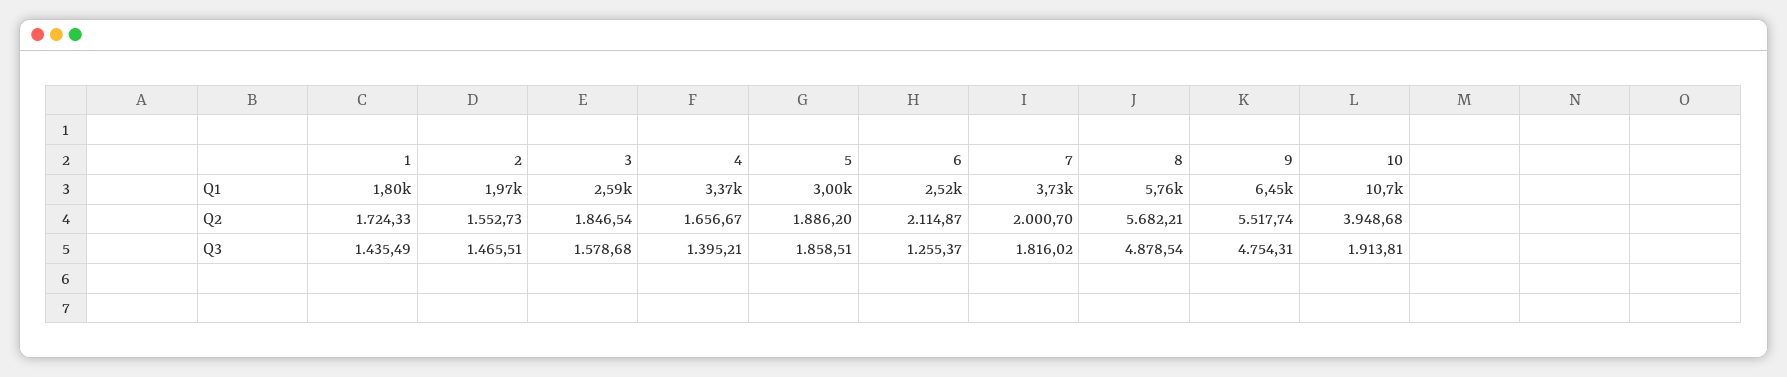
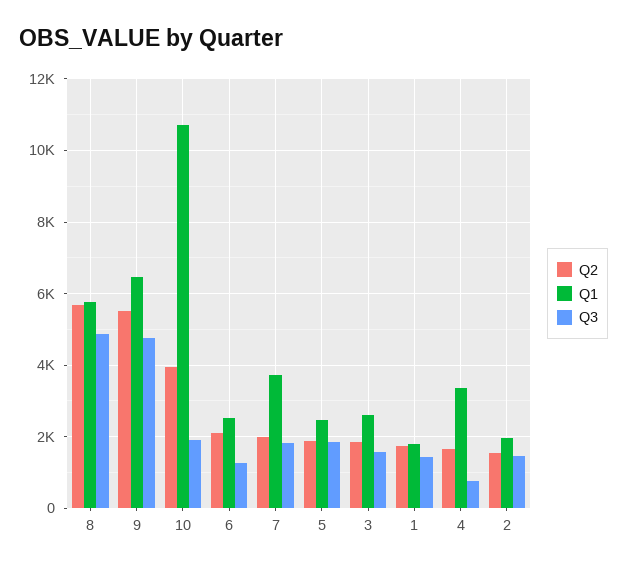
Q1, 5: 3000 -> 2400
Q3, 4: 1395.21 -> 800

